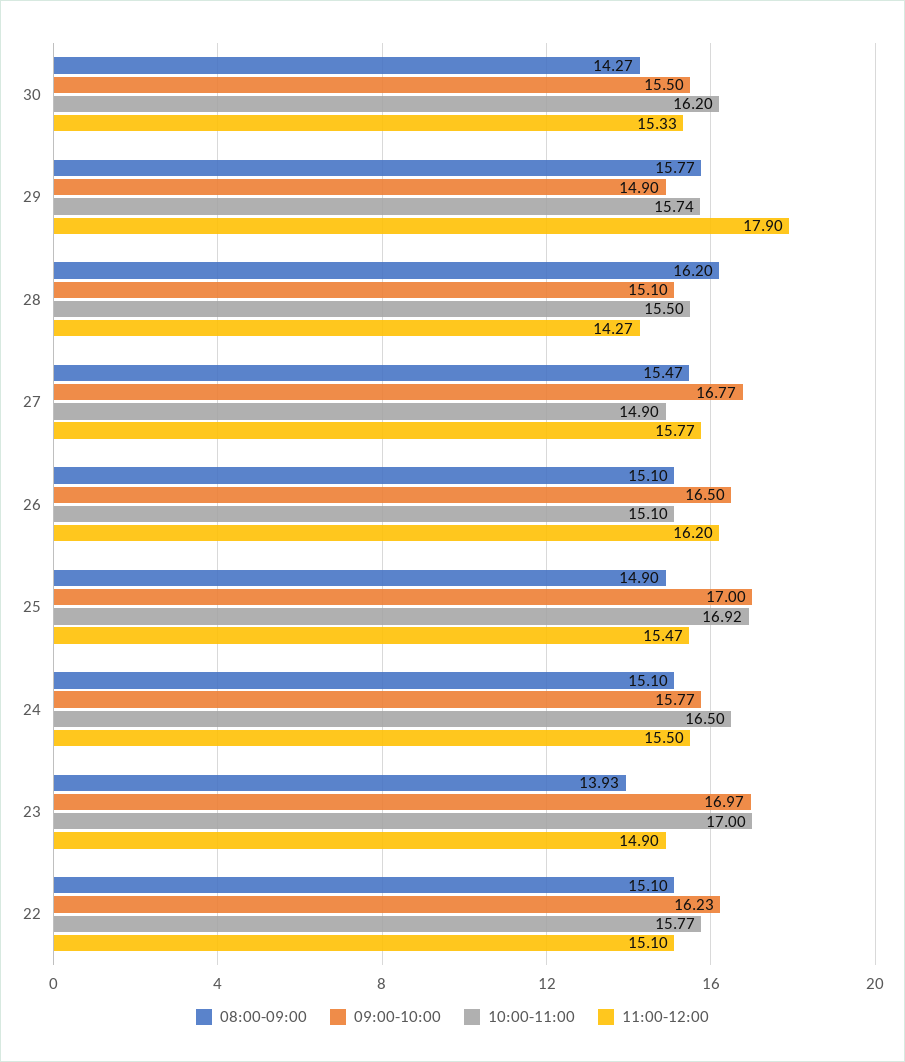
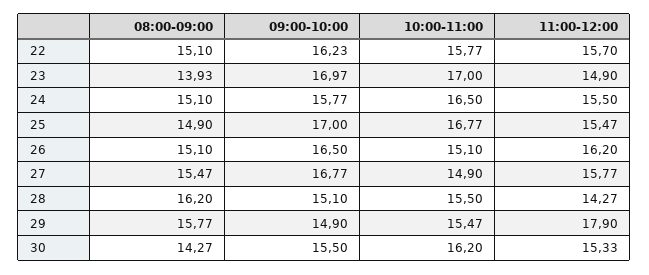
10:00-11:00, 29: 15.74 -> 15.47
10:00-11:00, 25: 16.92 -> 16.77
11:00-12:00, 22: 15.1 -> 15.7

